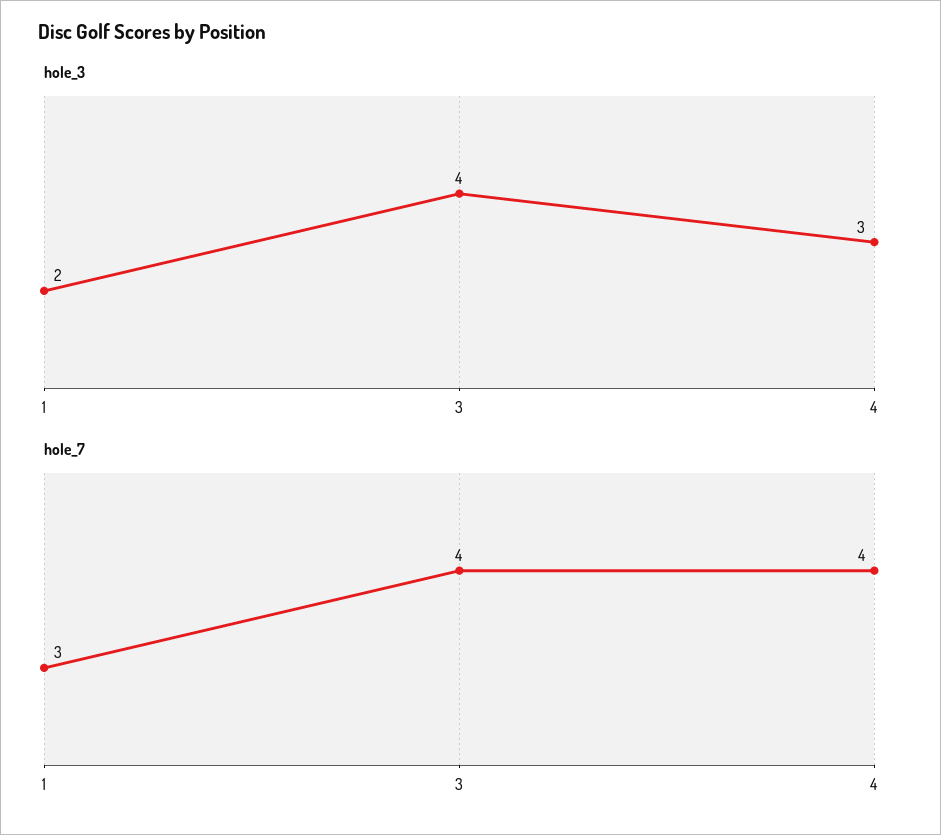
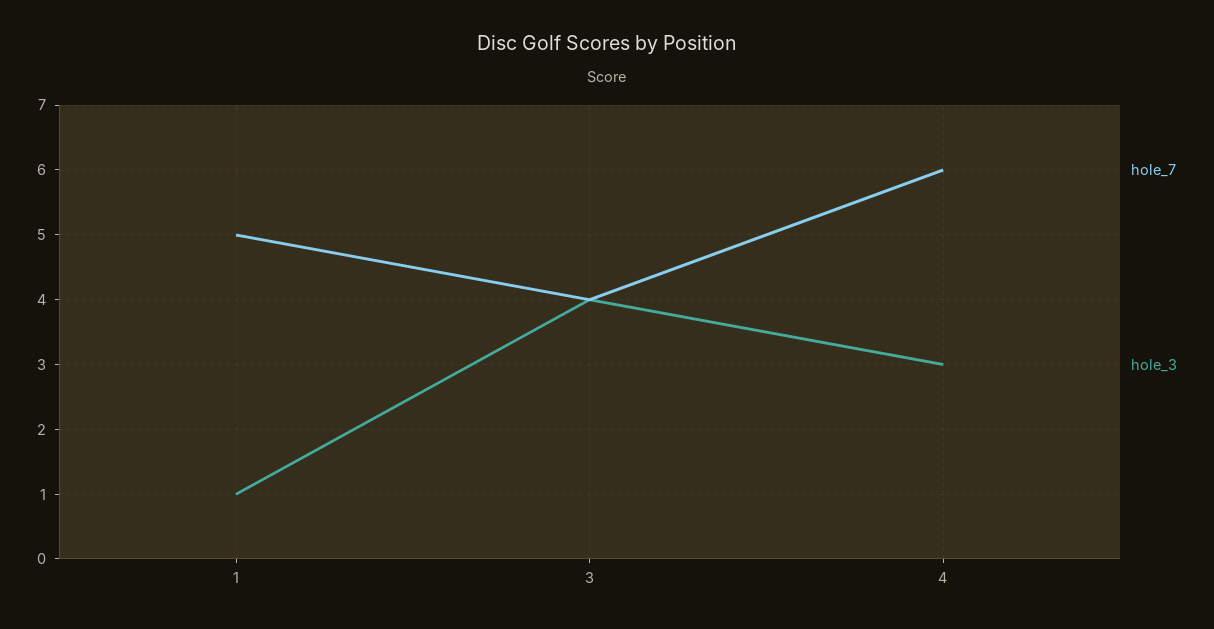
hole_3, 1: 2 -> 1
hole_7, 1: 3 -> 5
hole_7, 4: 4 -> 6

